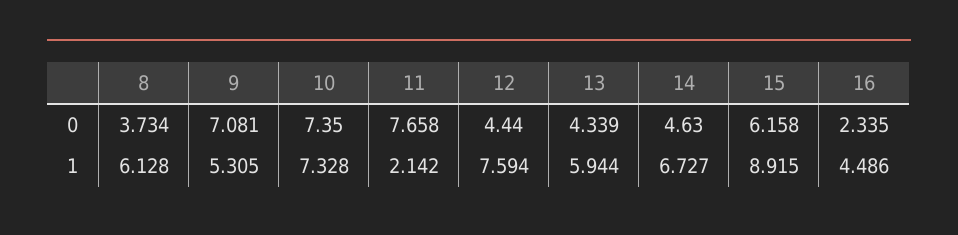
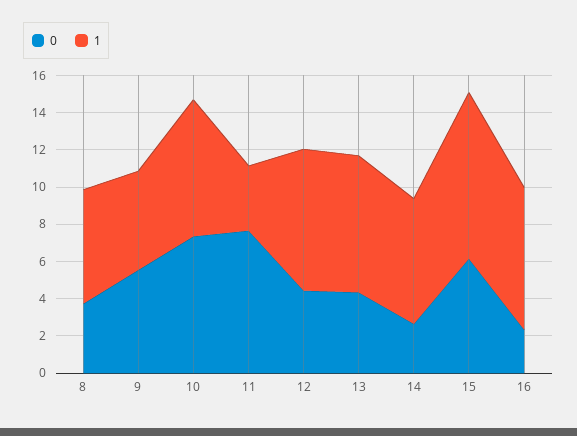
0, 9: 7.081 -> 5.5
0, 14: 4.63 -> 2.5
1, 11: 2.142 -> 3.5
1, 13: 5.944 -> 7.5
1, 16: 4.486 -> 7.5

